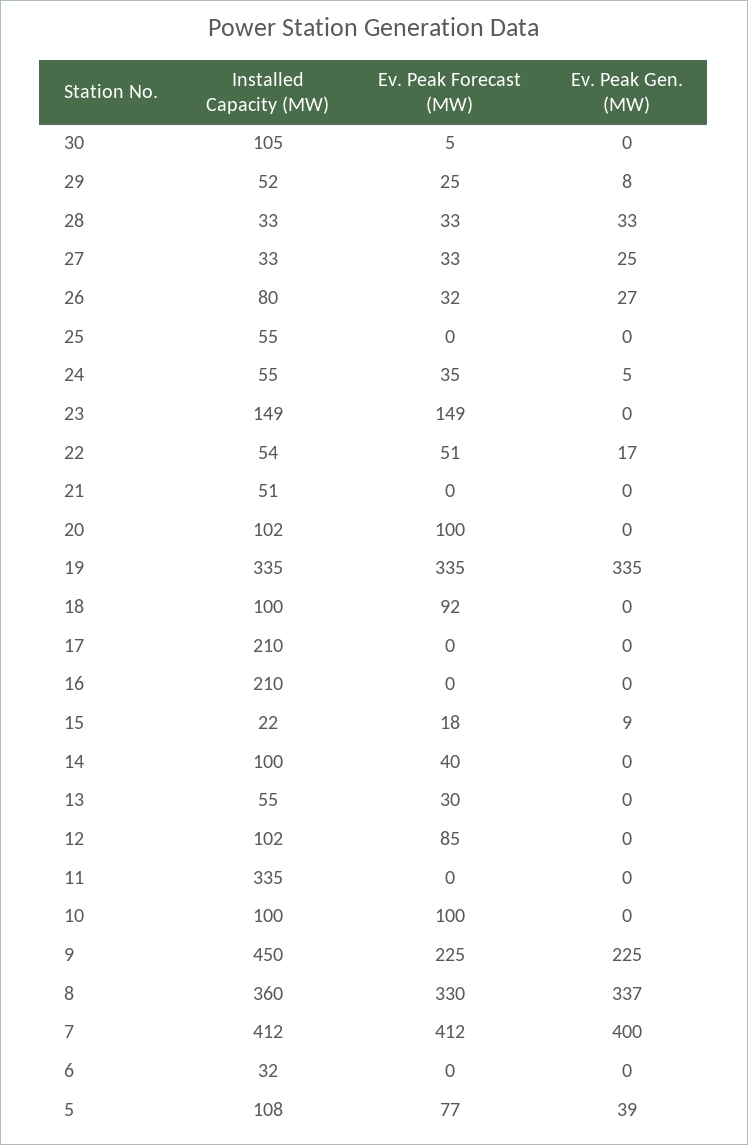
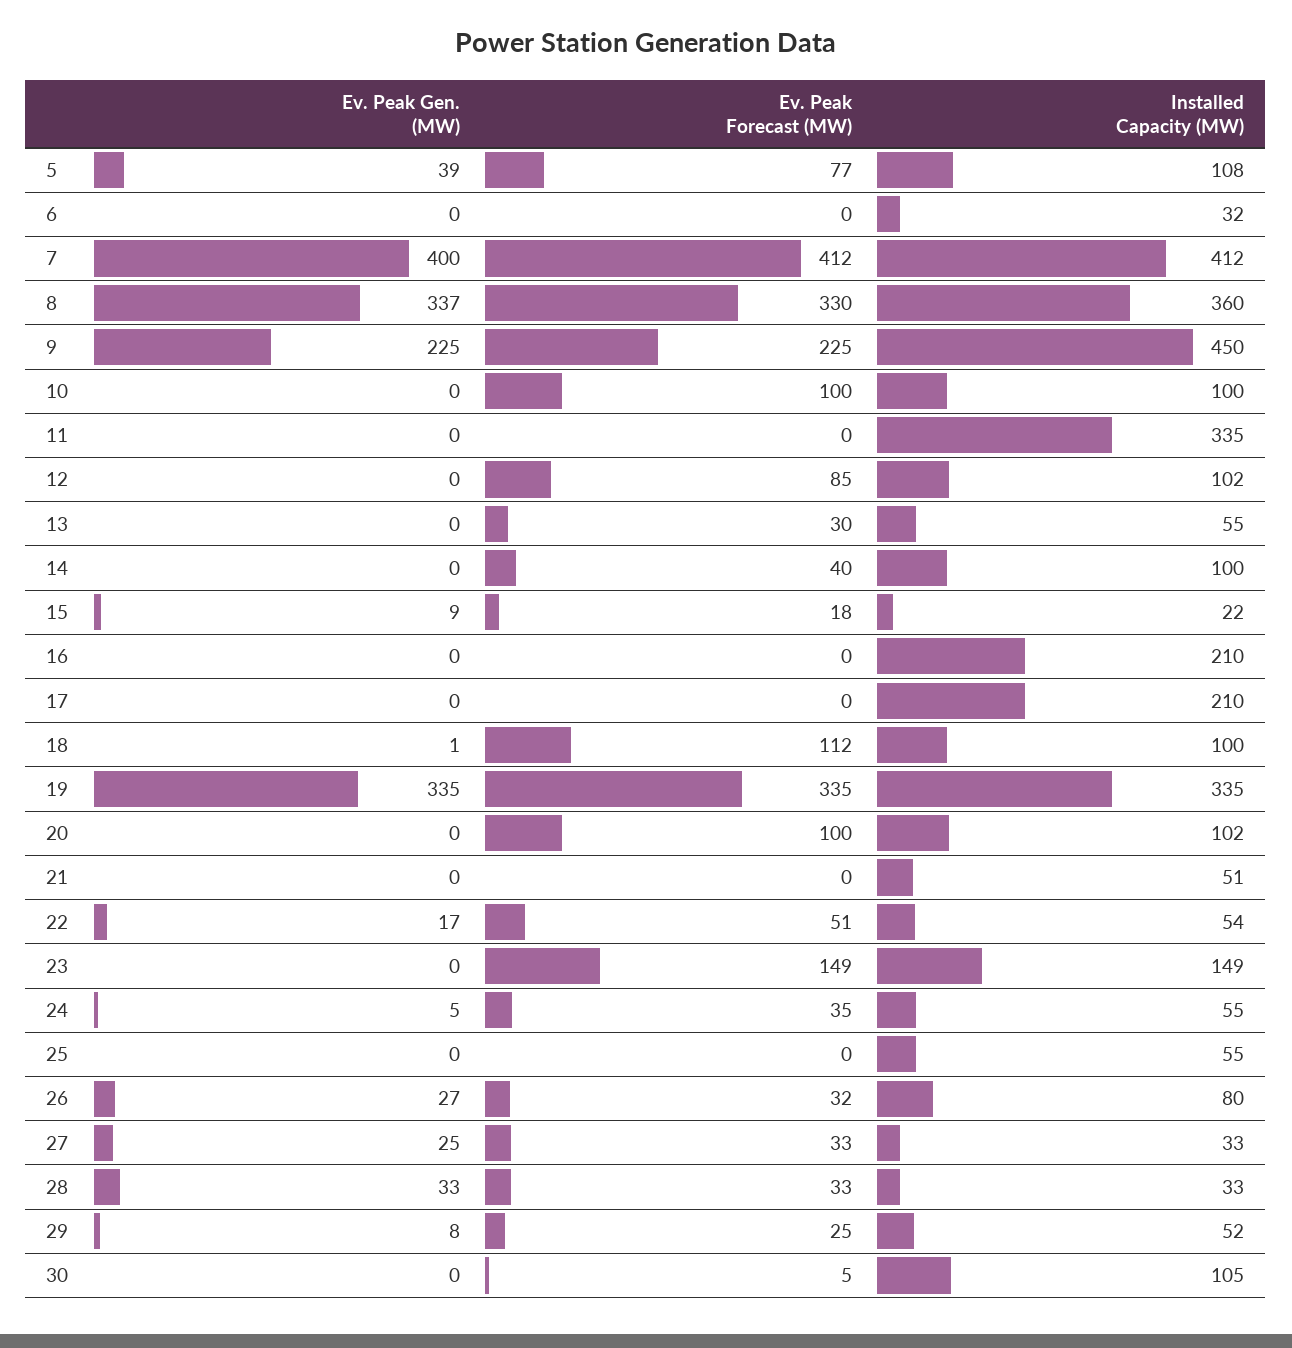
Ev. Peak Forecast (MW), 18: 92 -> 112
Ev. Peak Gen. (MW), 18: 0 -> 1

